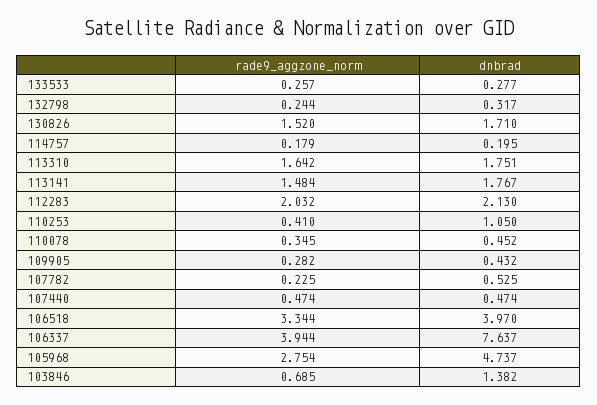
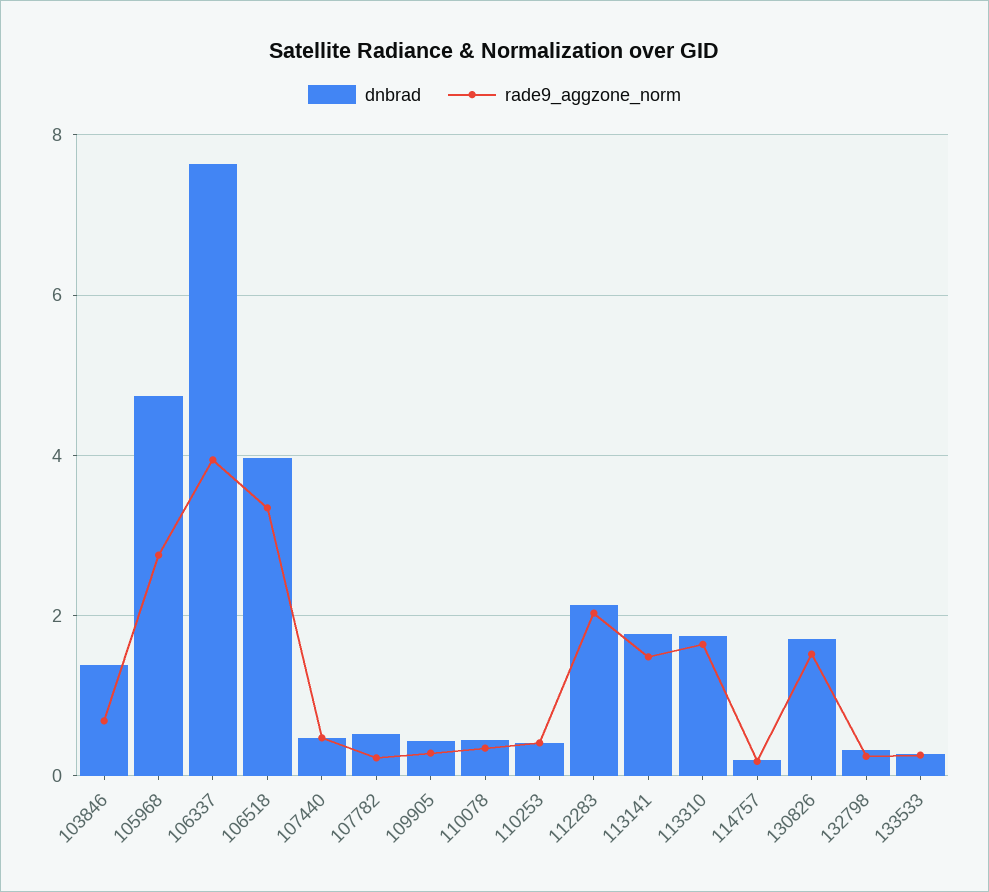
dnbrad, 110253: 1.05 -> 0.4

